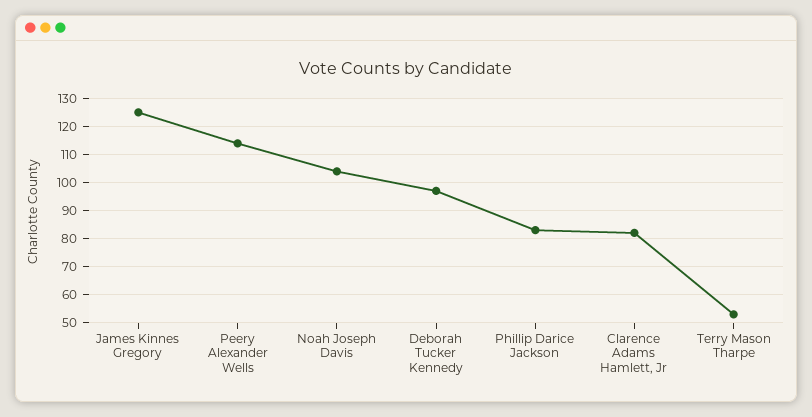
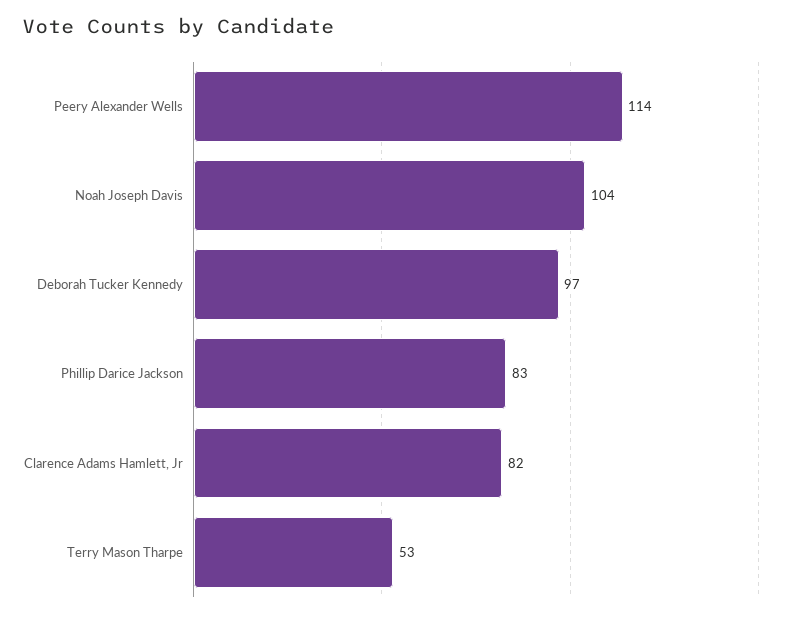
James Kinnes Gregory: 125 -> none

